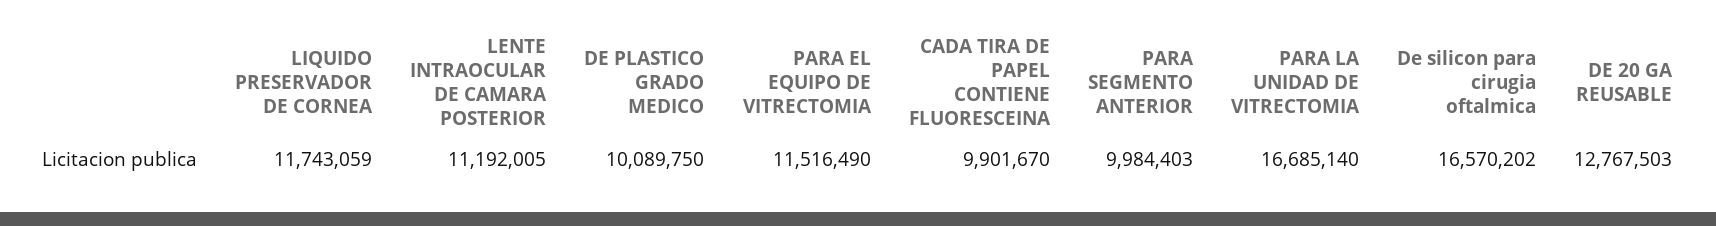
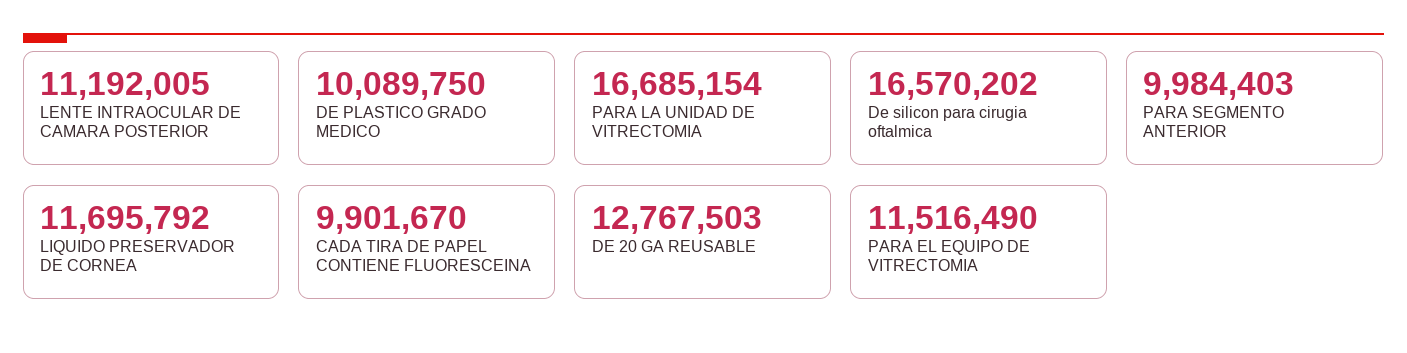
LIQUIDO PRESERVADOR DE CORNEA: 11743059 -> 11695792
PARA LA UNIDAD DE VITRECTOMIA: 16685140 -> 16685154

